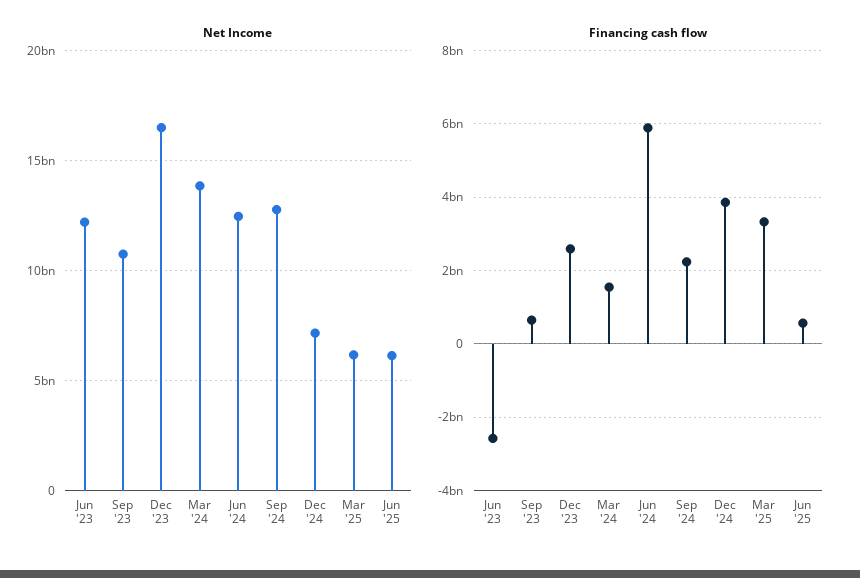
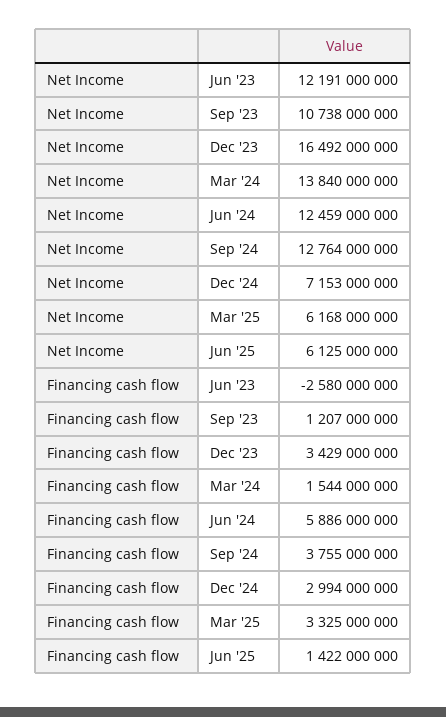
Financing cash flow, Sep '23: 600000000 -> 1207000000
Financing cash flow, Dec '23: 2600000000 -> 3429000000
Financing cash flow, Sep '24: 2200000000 -> 3755000000
Financing cash flow, Dec '24: 3800000000 -> 2994000000
Financing cash flow, Jun '25: 600000000 -> 1422000000

